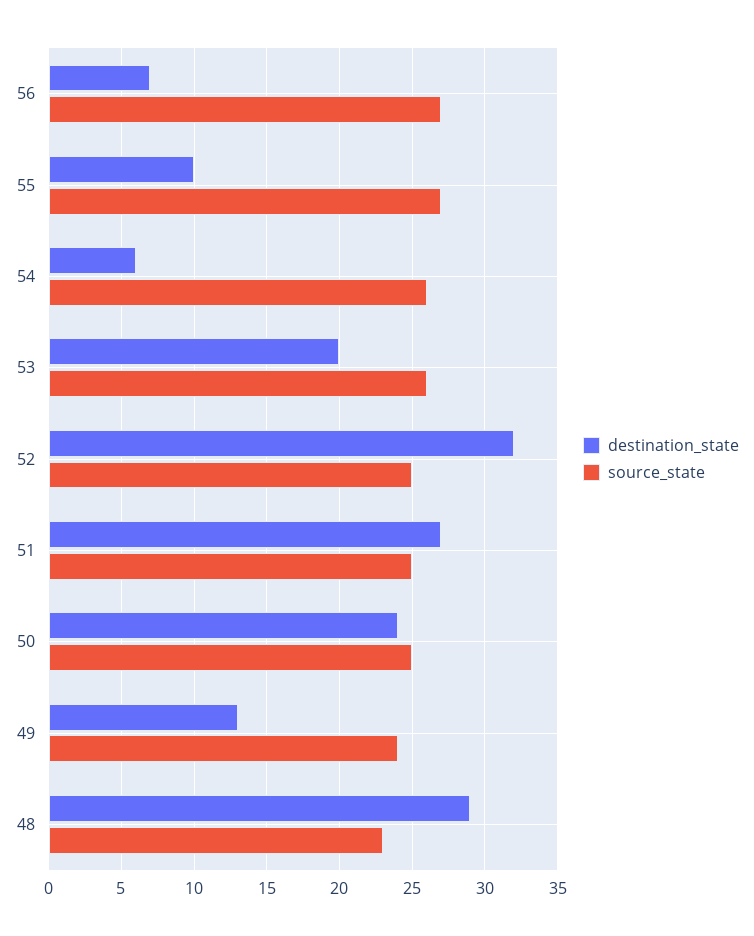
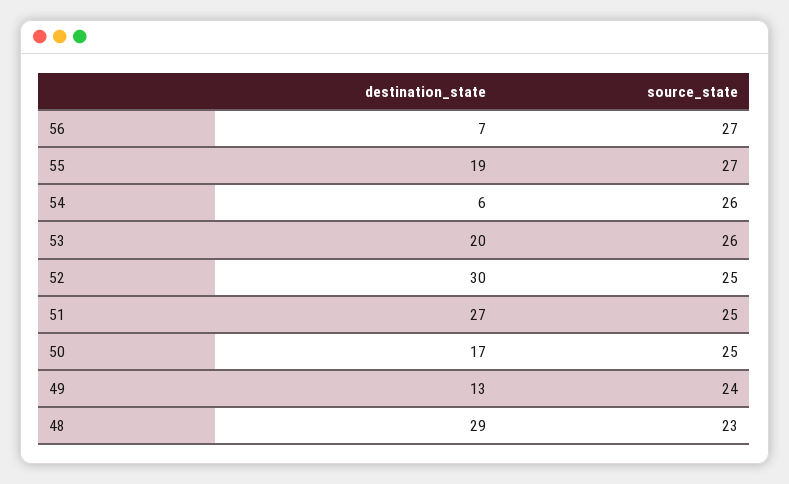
destination_state, 55: 10 -> 19
destination_state, 52: 32 -> 30
destination_state, 50: 24 -> 17

